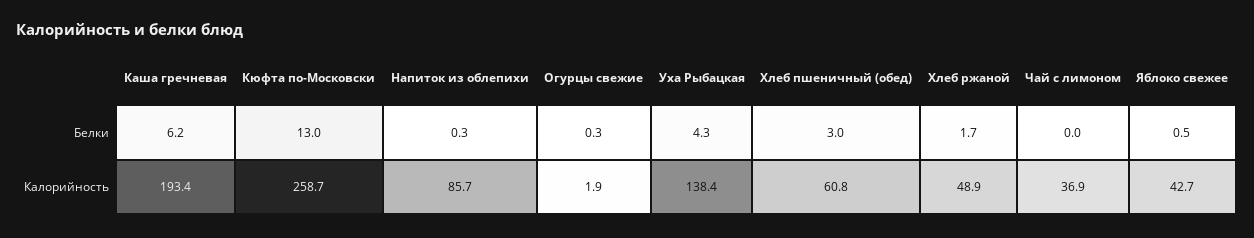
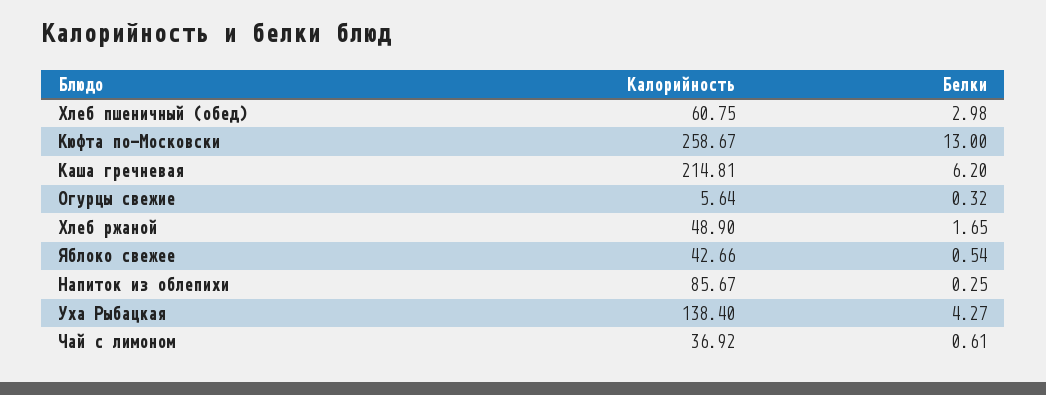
Чай с лимоном, Белки: 0 -> 0.61
Каша гречневая, Калорийность: 193.4 -> 214.81
Огурцы свежие, Калорийность: 1.9 -> 5.64

